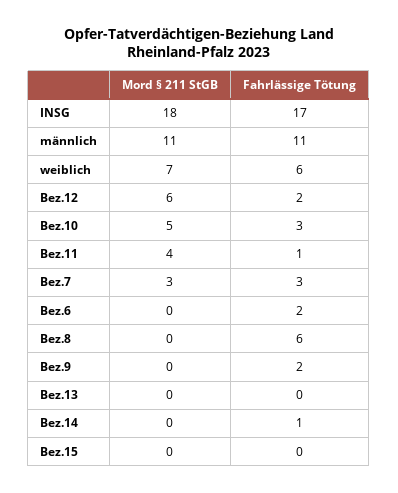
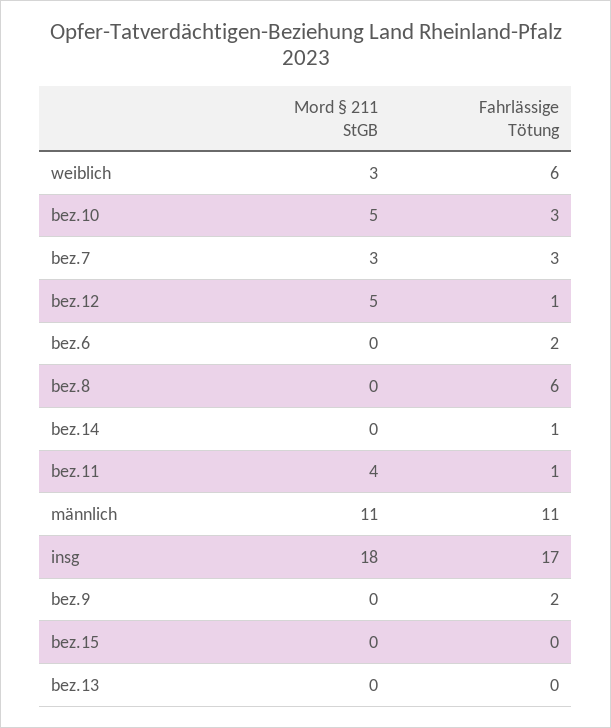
Mord § 211 StGB, weiblich: 7 -> 3
Mord § 211 StGB, Bez.12: 6 -> 5
Fahrlässige Tötung, Bez.12: 2 -> 1

